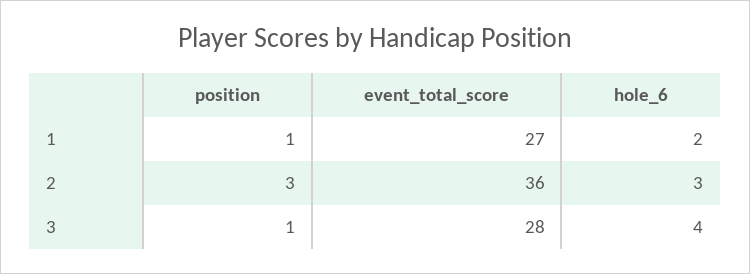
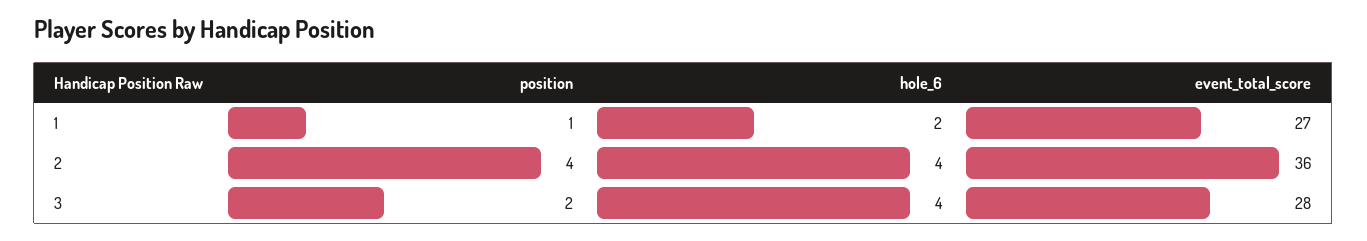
position, 2: 3 -> 4
hole_6, 2: 3 -> 4
position, 3: 1 -> 2

